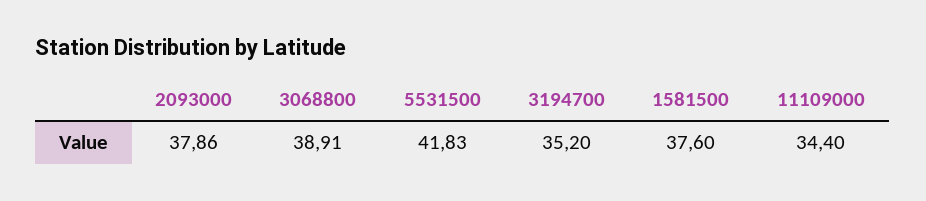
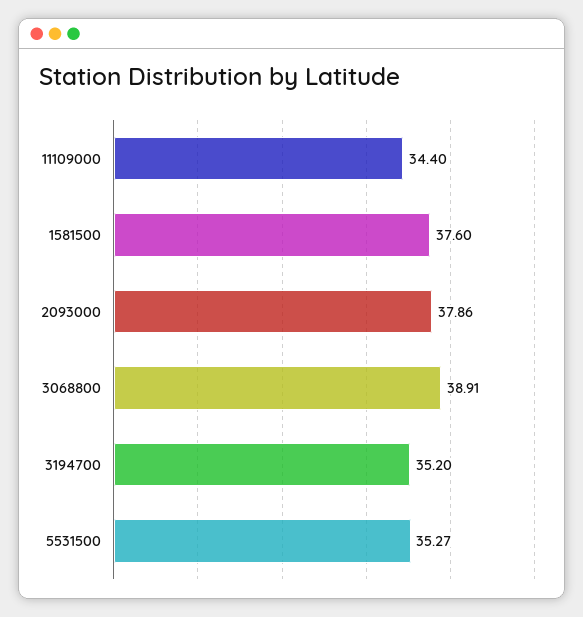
5531500: 41.83 -> 35.27

